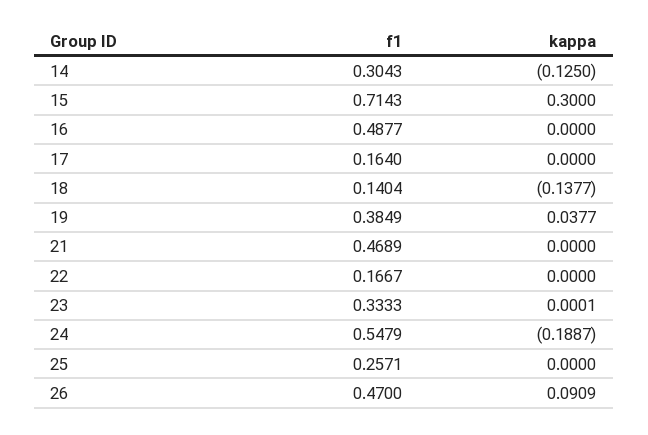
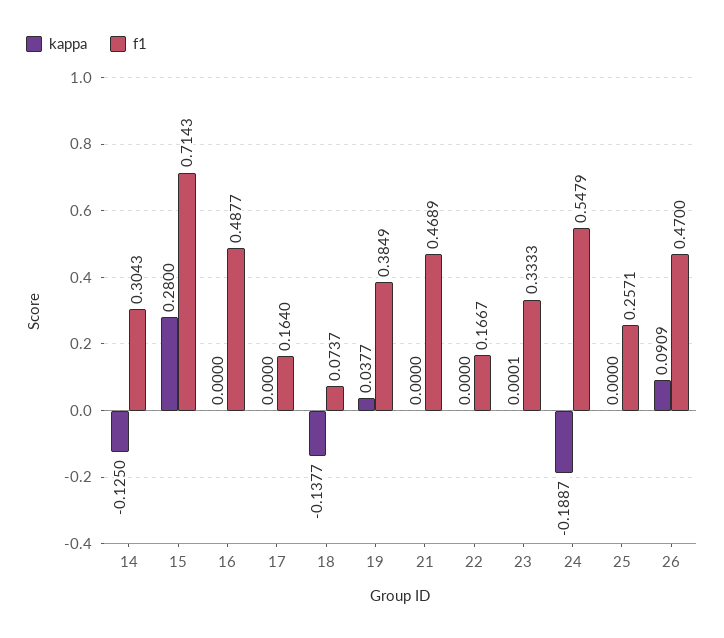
kappa, 15: 0.3 -> 0.28
f1, 18: 0.1404 -> 0.0737

